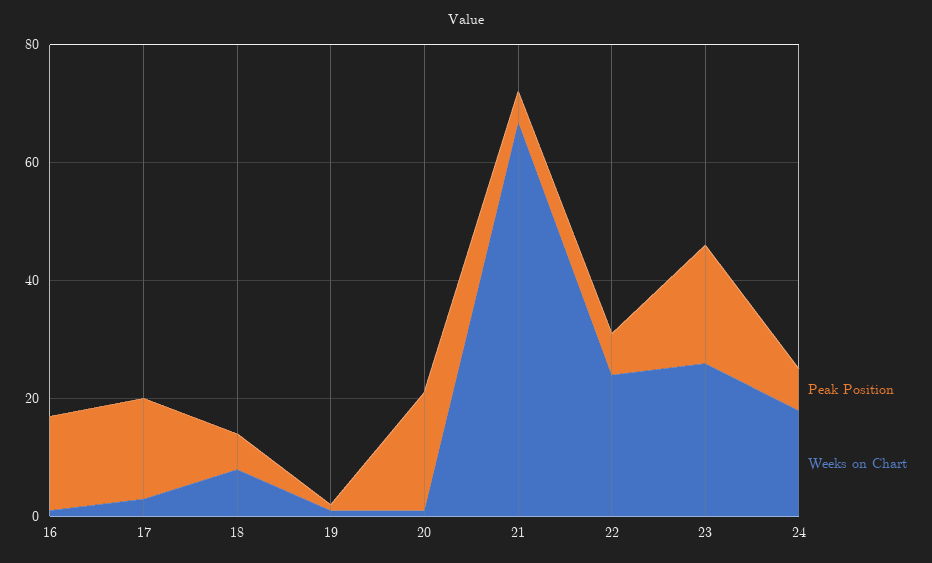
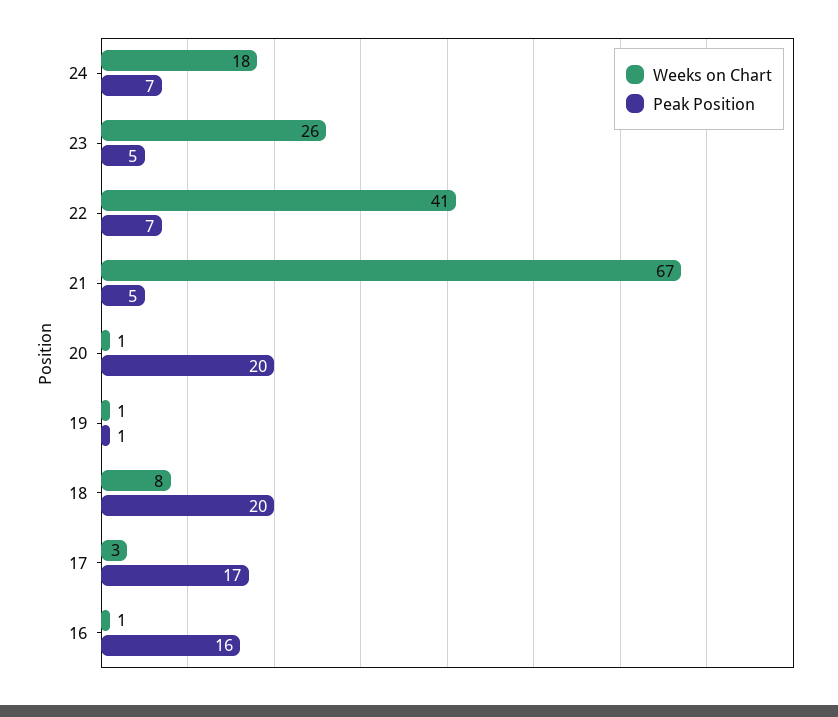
Peak Position, 18: 5 -> 20
Weeks on Chart, 22: 25 -> 41
Peak Position, 23: 20 -> 5

